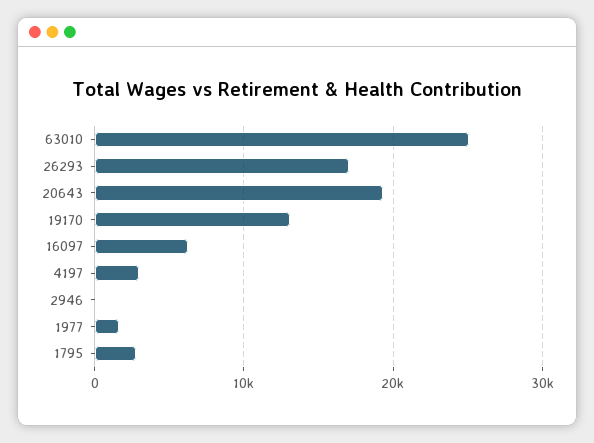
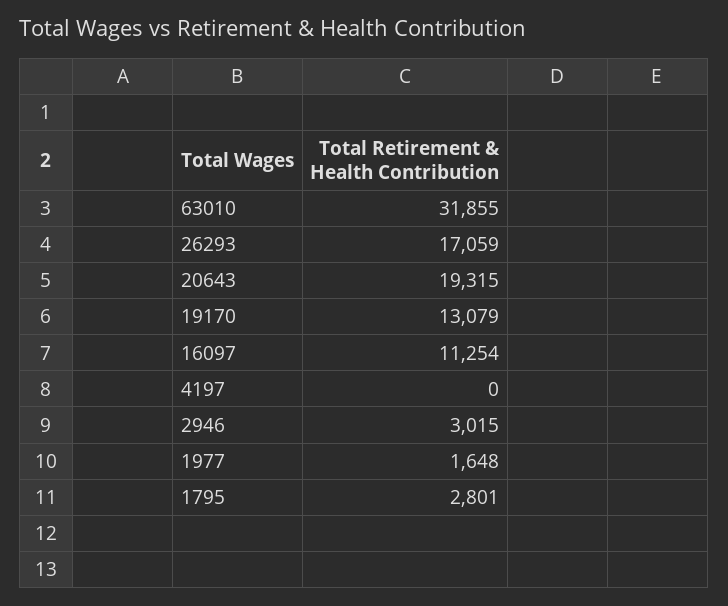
63010: 25000 -> 31855
16097: 6000 -> 11254
4197: 3000 -> 0
2946: 0 -> 3015

